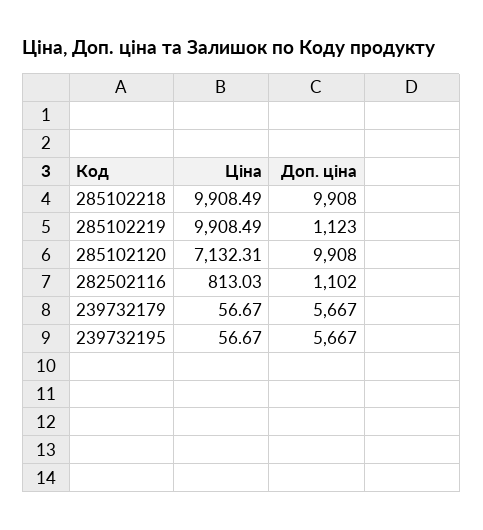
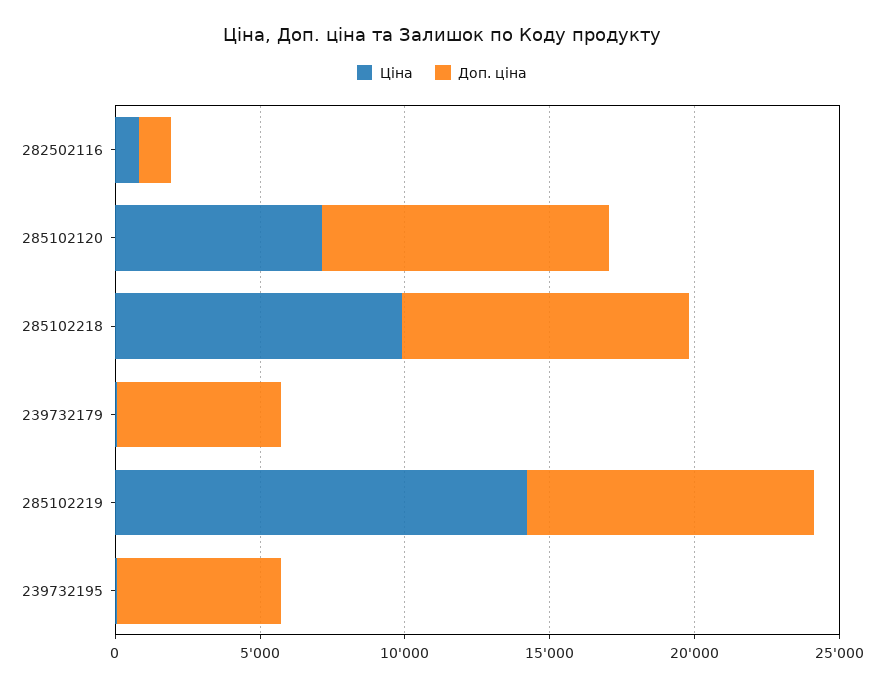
Ціна, 285102219: 9908.49 -> 14000
Доп. ціна, 285102219: 1123 -> 10000

